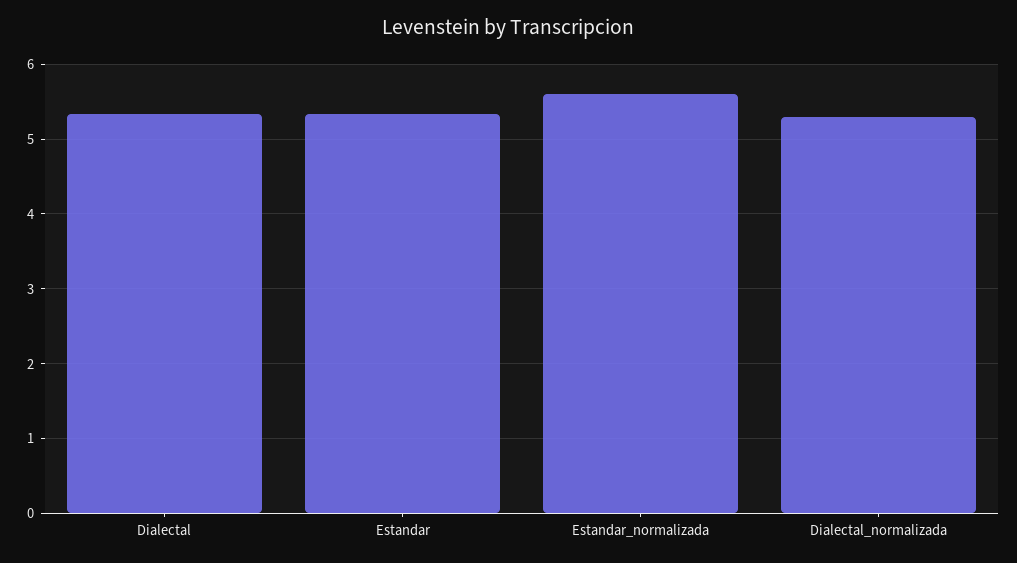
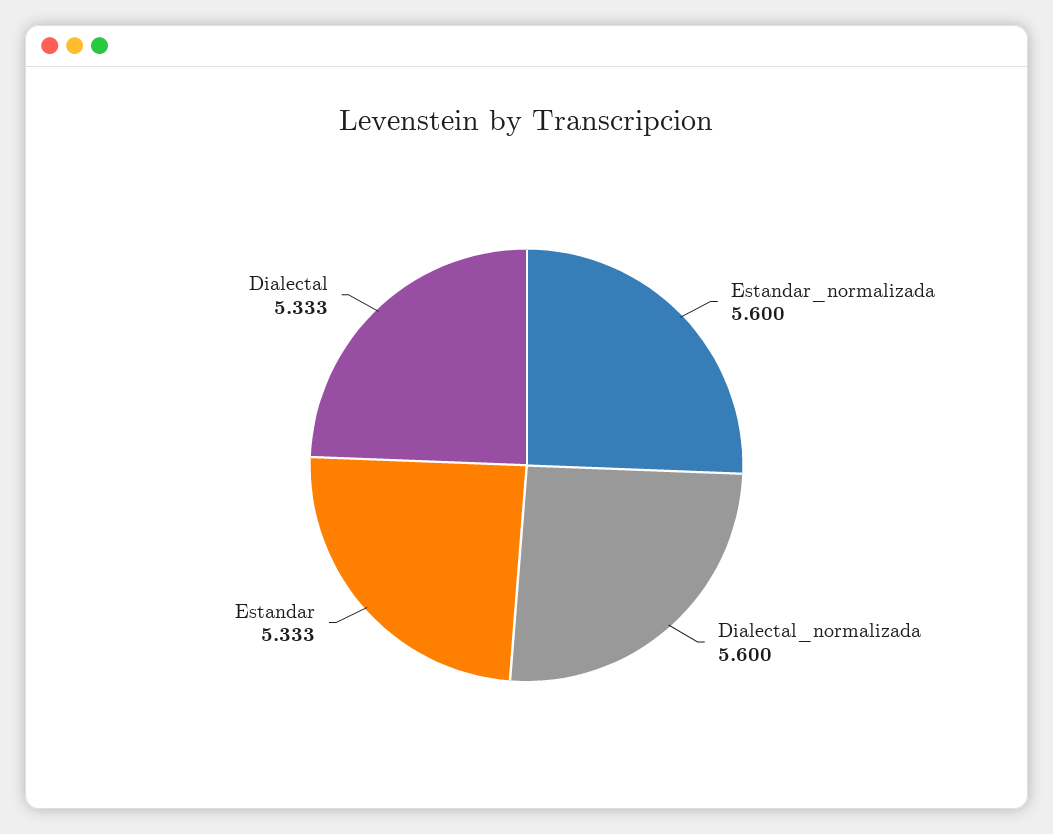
Dialectal_normalizada: 5.3 -> 5.6

